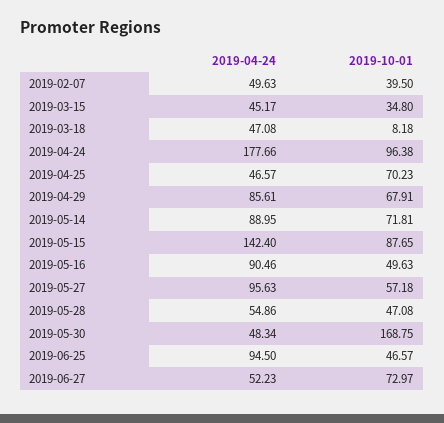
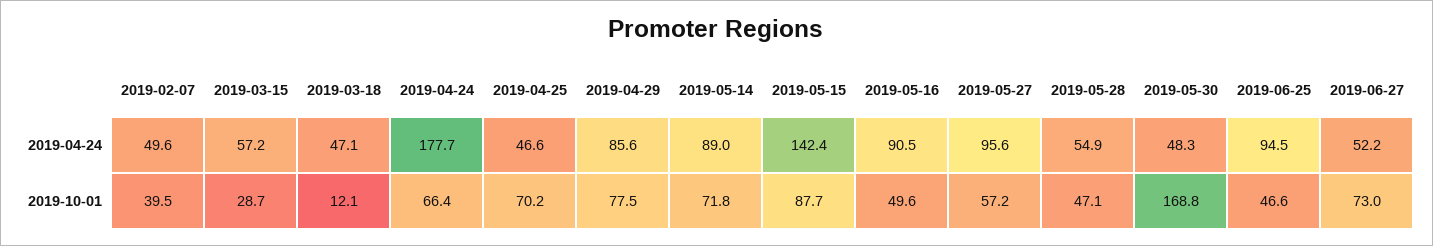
2019-04-24, 2019-03-15: 45.17 -> 57.2
2019-10-01, 2019-03-15: 34.8 -> 28.7
2019-10-01, 2019-03-18: 8.18 -> 12.1
2019-10-01, 2019-04-24: 96.38 -> 66.4
2019-10-01, 2019-04-29: 67.91 -> 77.5

